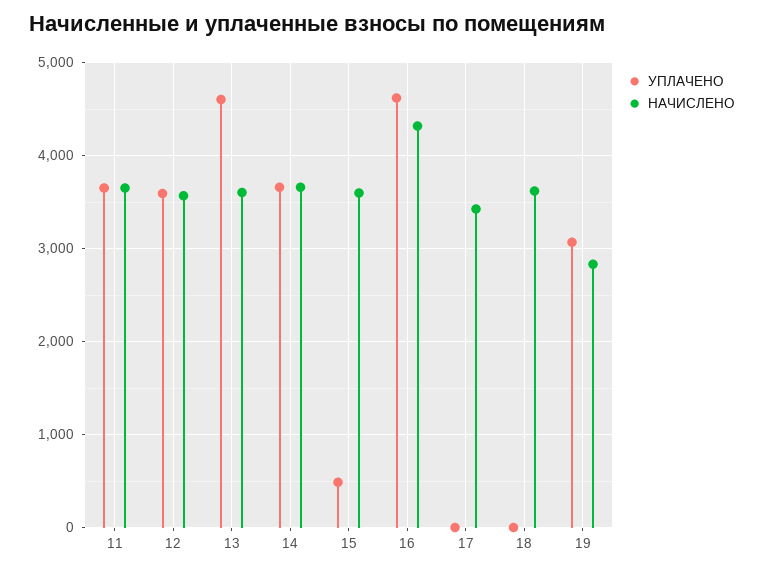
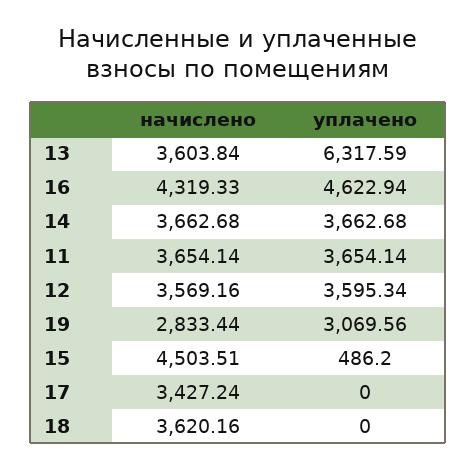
УПЛАЧЕНО, 13: 4600 -> 6317.59
НАЧИСЛЕНО, 15: 3600 -> 4503.51

